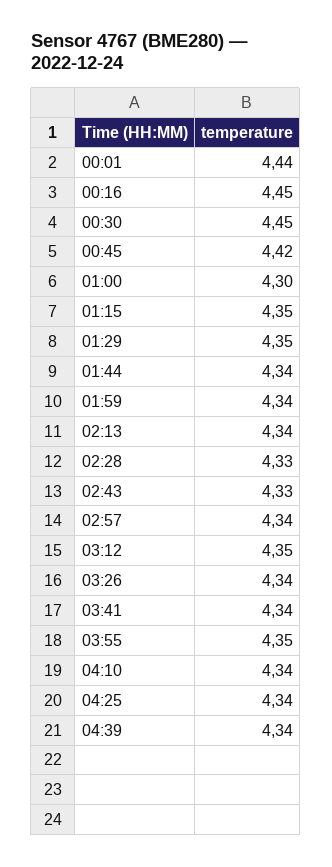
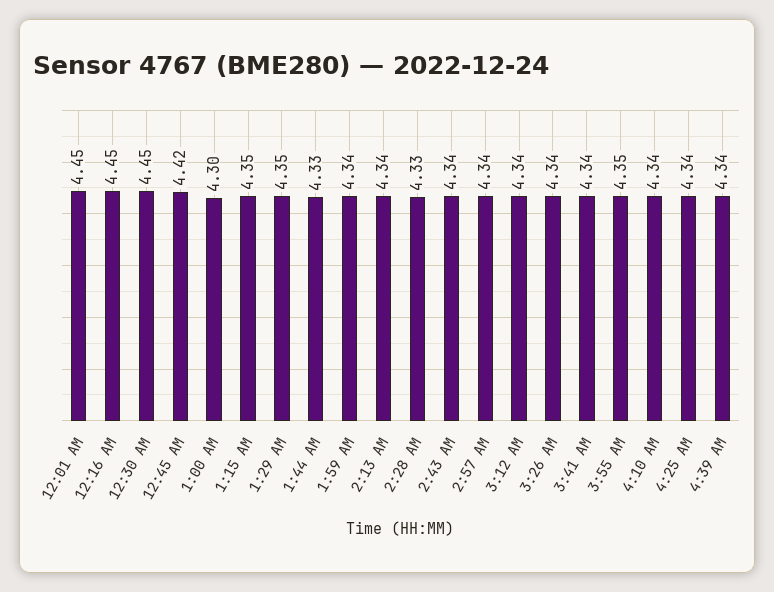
00:01: 4.44 -> 4.45
01:44: 4.34 -> 4.33
02:43: 4.33 -> 4.34
03:12: 4.35 -> 4.34

